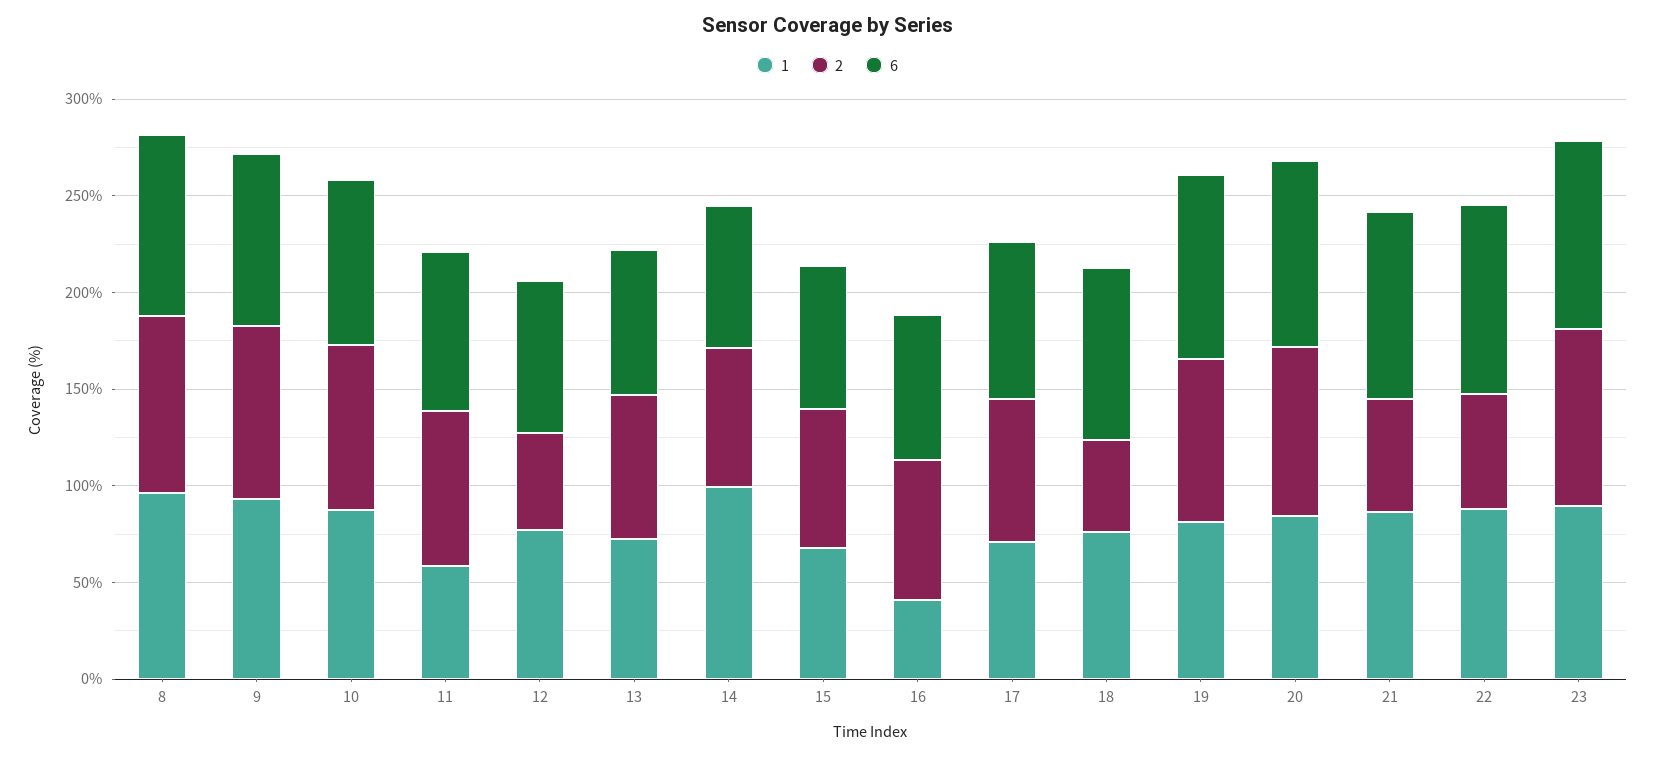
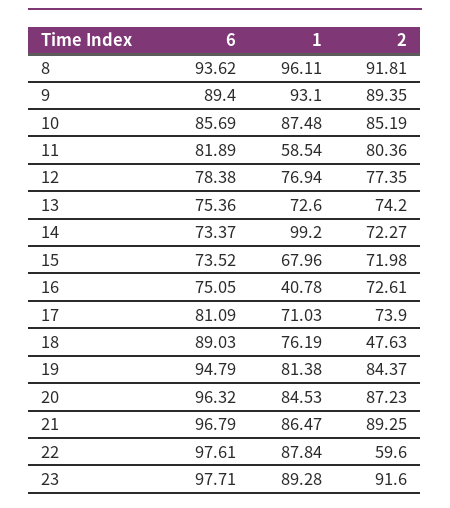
2, 12: 50 -> 77.35
2, 21: 60 -> 89.25

